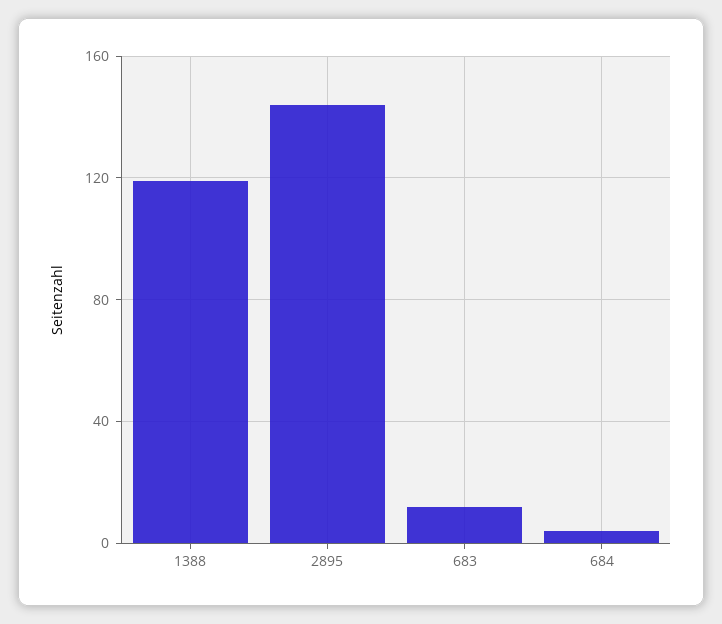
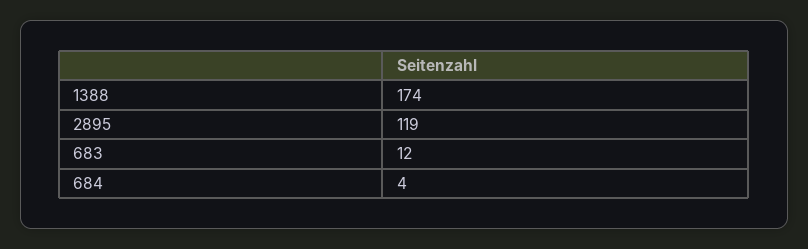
1388: 120 -> 174
2895: 145 -> 119

